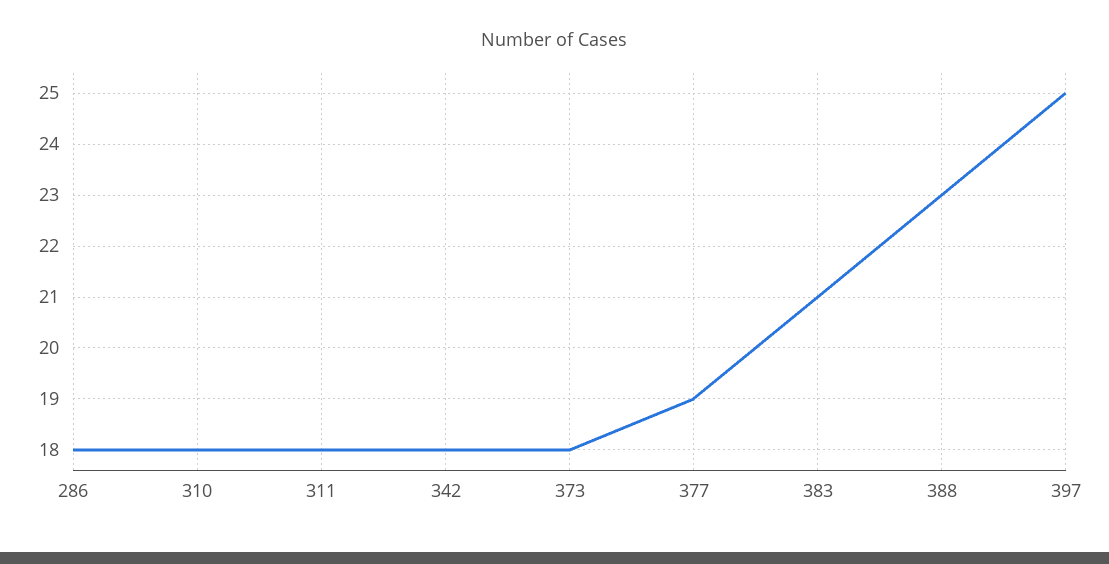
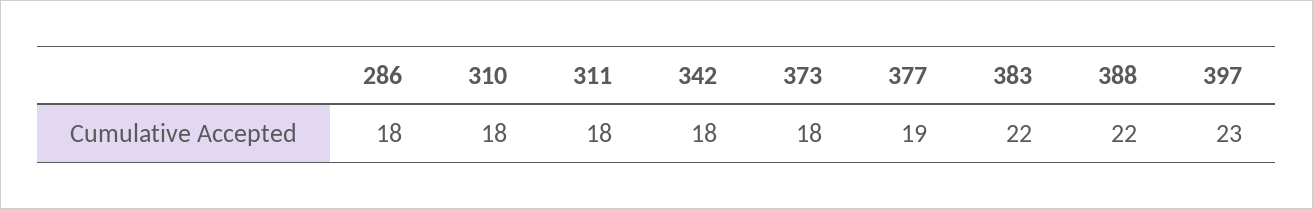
383: 21 -> 22
388: 23 -> 22
397: 25 -> 23

